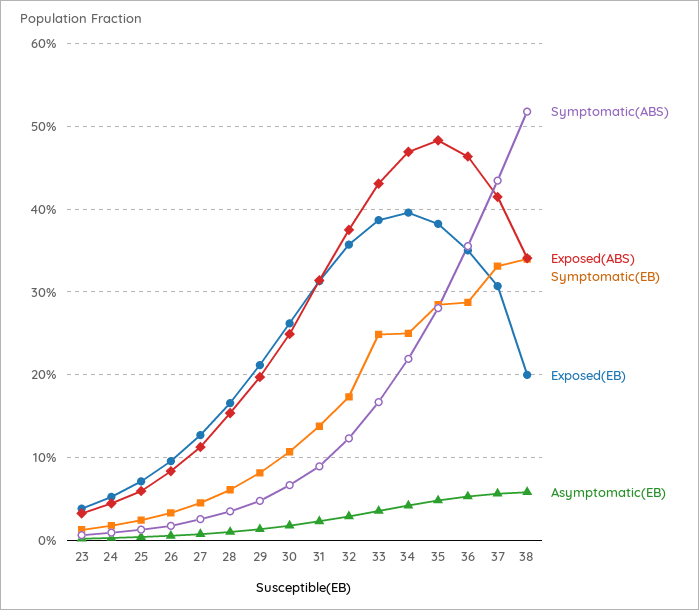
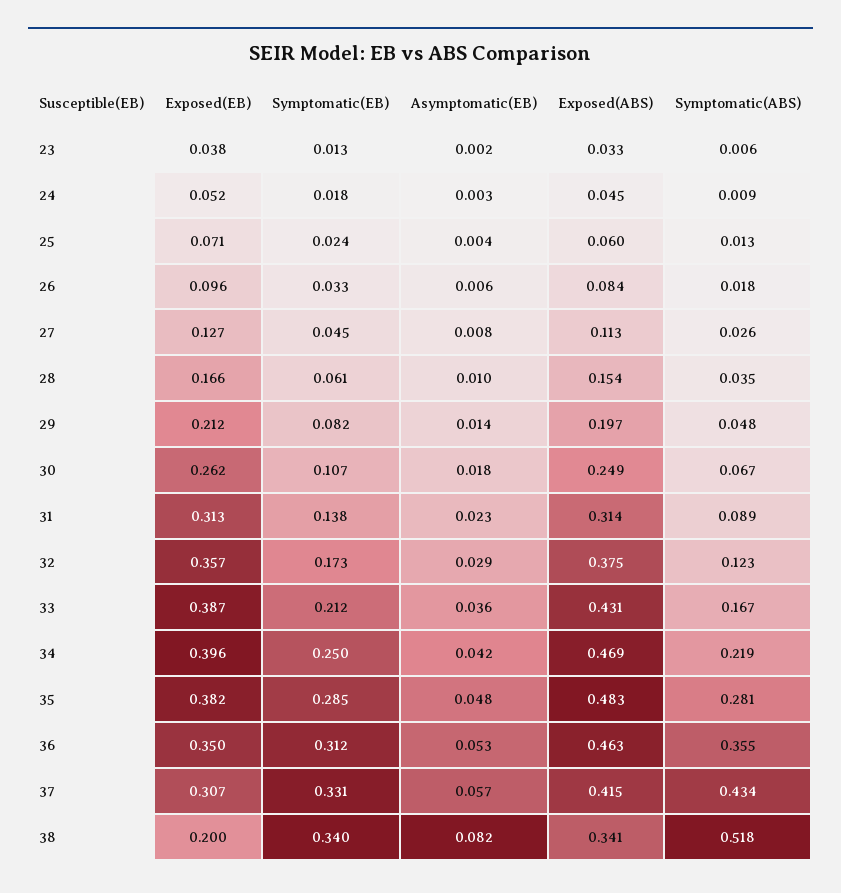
Symptomatic(EB), 33: 0.25 -> 0.212
Symptomatic(EB), 36: 0.29 -> 0.312
Asymptomatic(EB), 38: 0.06 -> 0.082

